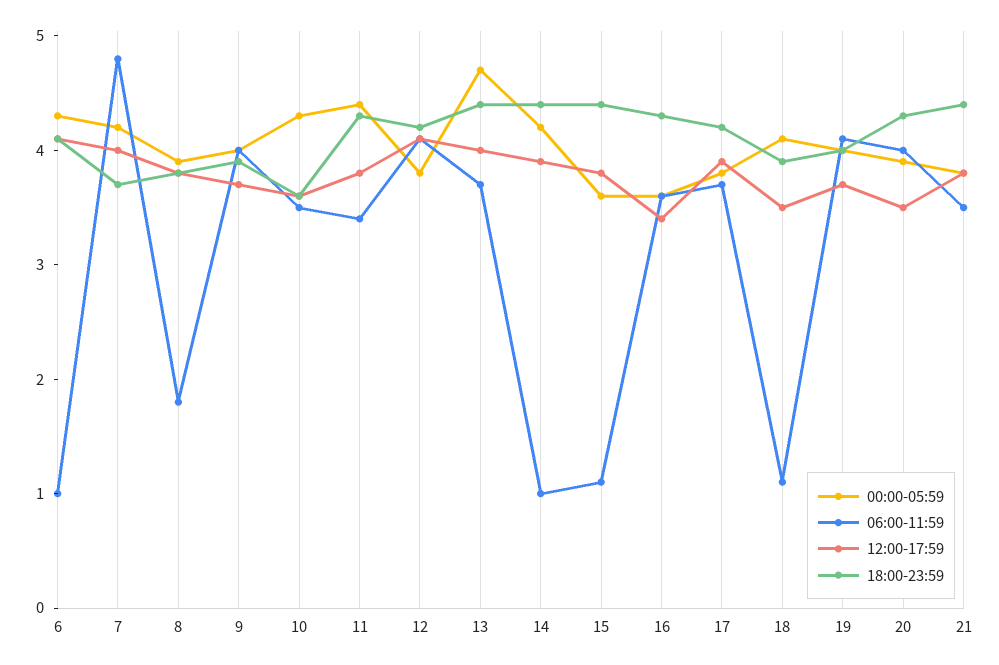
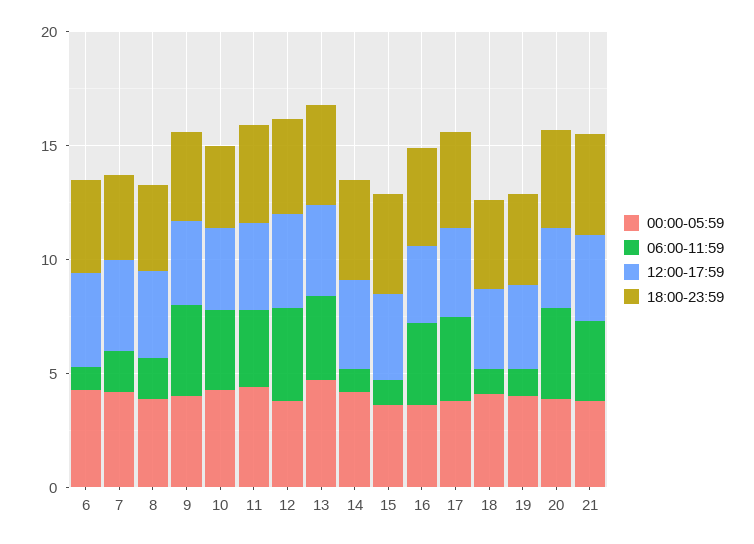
06:00-11:59, 7: 4.8 -> 2
06:00-11:59, 19: 4.1 -> 1

